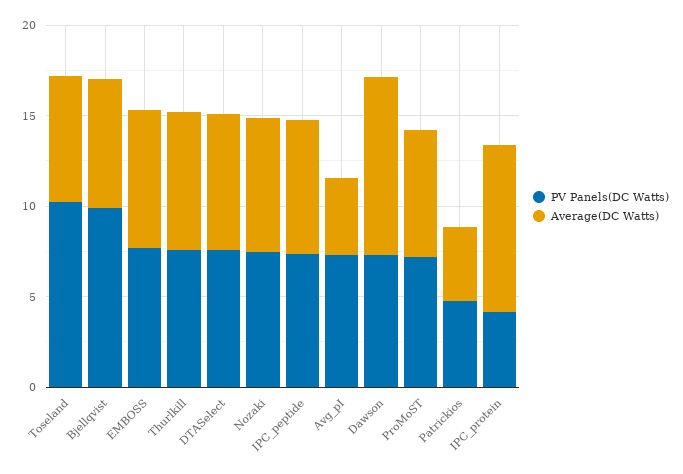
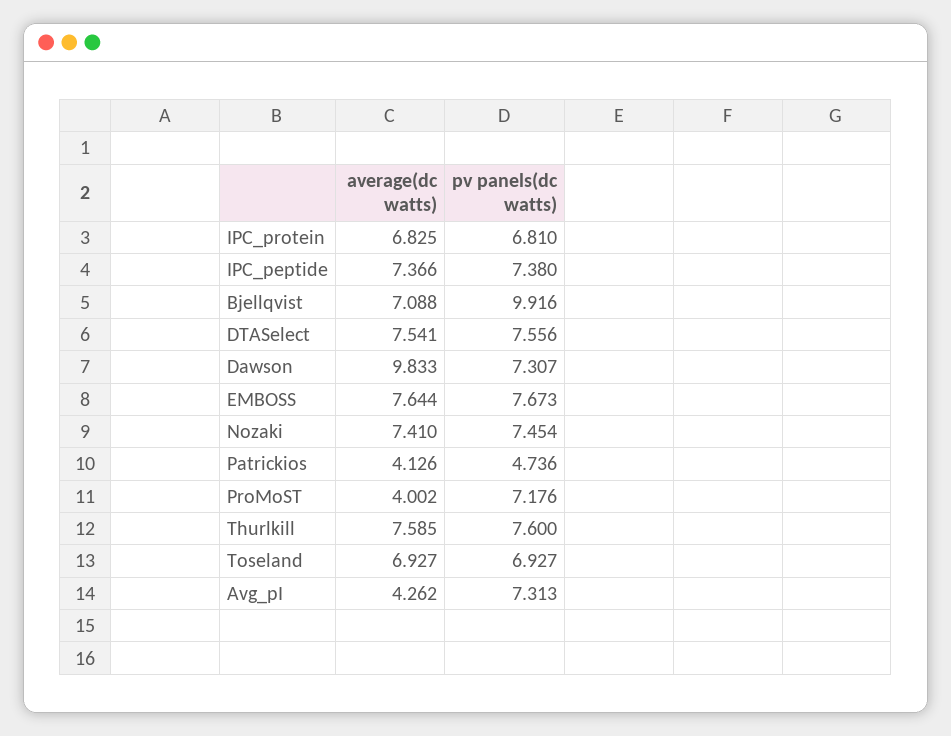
PV Panels(DC Watts), Toseland: 10 -> 6.927
Average(DC Watts), ProMoST: 7 -> 4.002
PV Panels(DC Watts), IPC_protein: 4 -> 6.81
Average(DC Watts), IPC_protein: 9 -> 6.825

